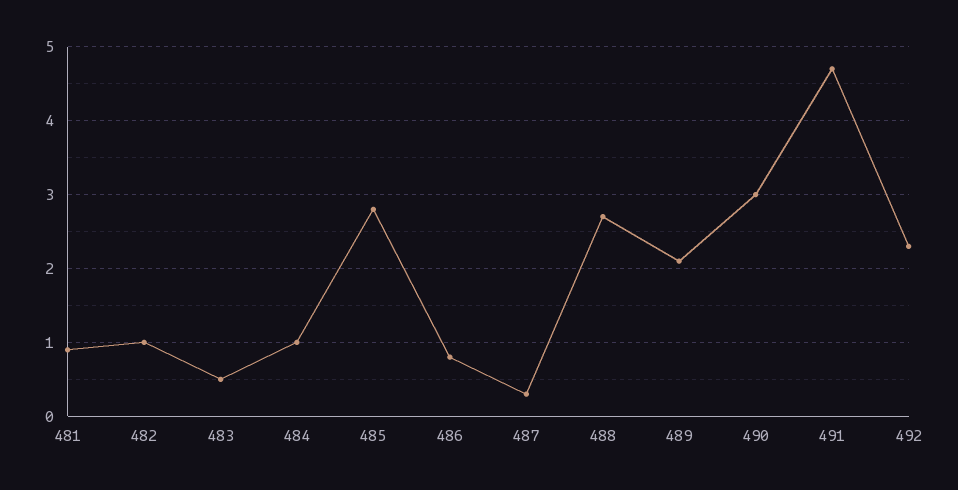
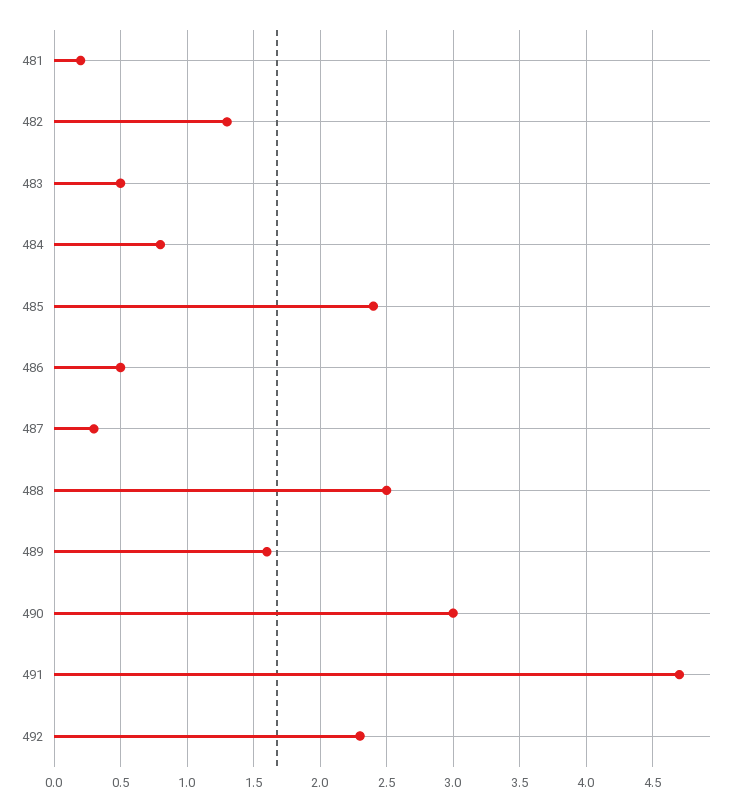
481: 0.9 -> 0.2
482: 1 -> 1.3
484: 1 -> 0.8
485: 2.8 -> 2.4
486: 0.8 -> 0.5
488: 2.7 -> 2.5
489: 2.1 -> 1.6

